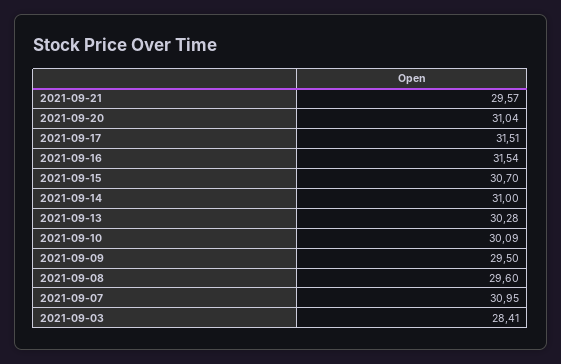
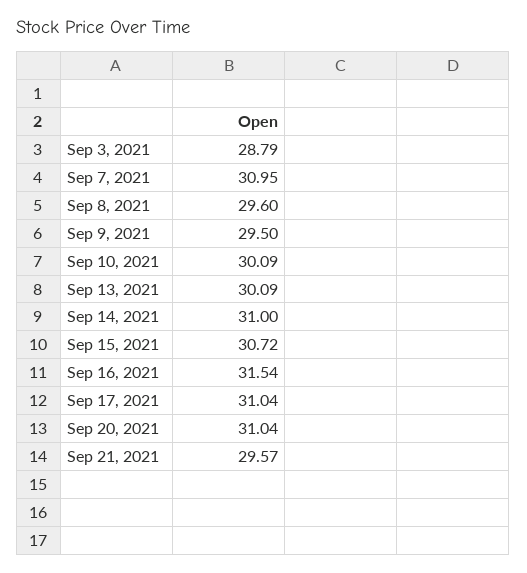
2021-09-17: 31.51 -> 31.04
2021-09-15: 30.7 -> 30.72
2021-09-13: 30.28 -> 30.09
2021-09-03: 28.41 -> 28.79

